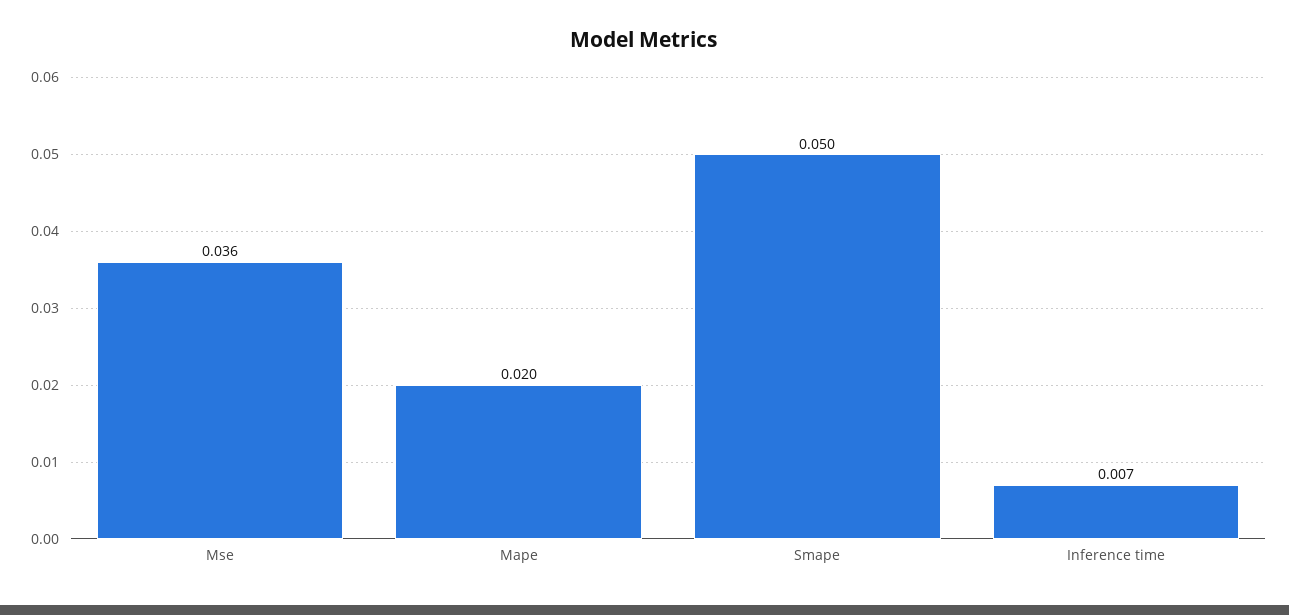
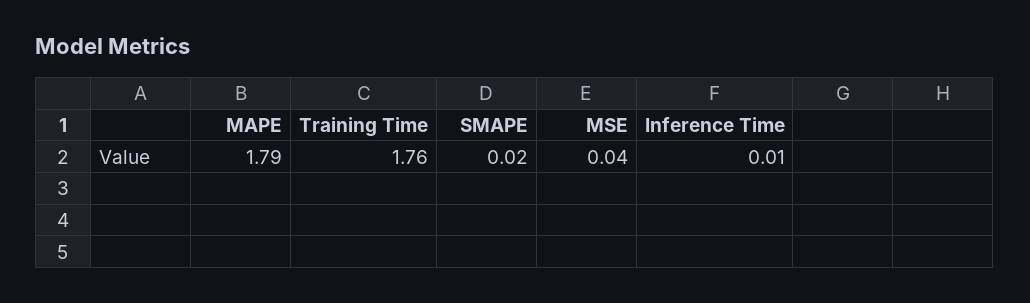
Mape: 0.02 -> 1.79
Smape: 0.05 -> 0.02
Training Time: none -> 1.76

